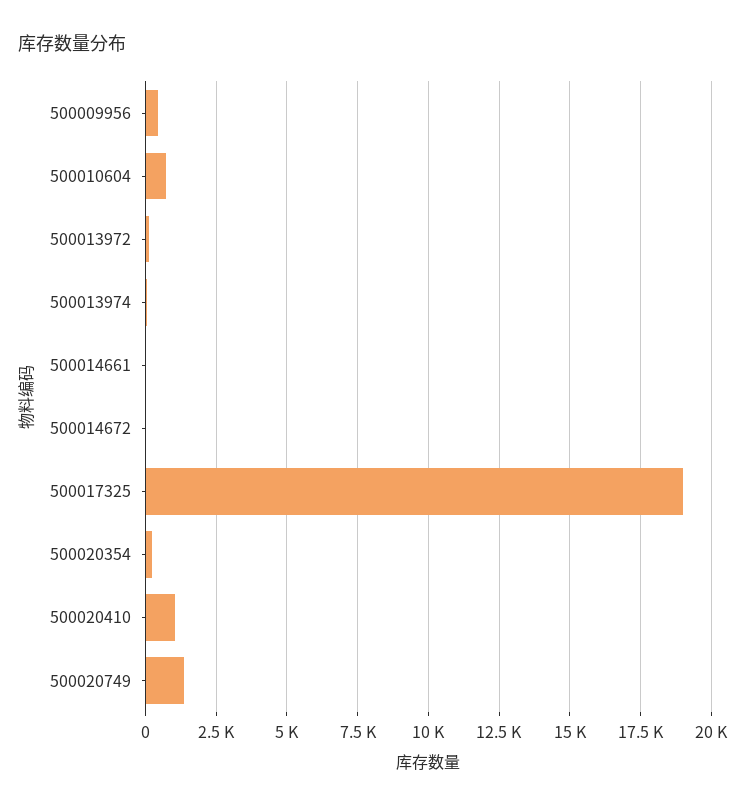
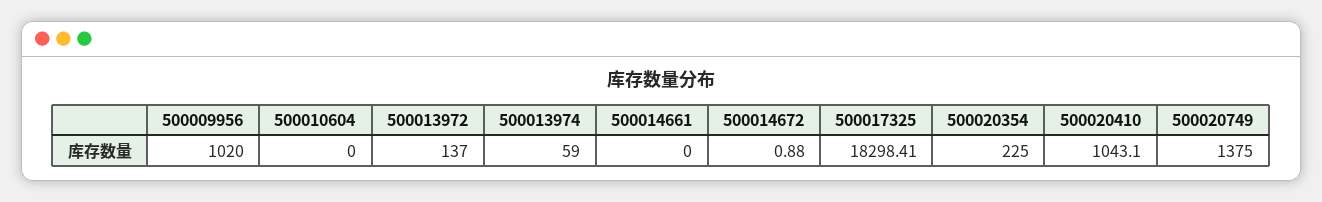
500009956: 500 -> 1020
500010604: 750 -> 0
500017325: 19000 -> 18298.41

